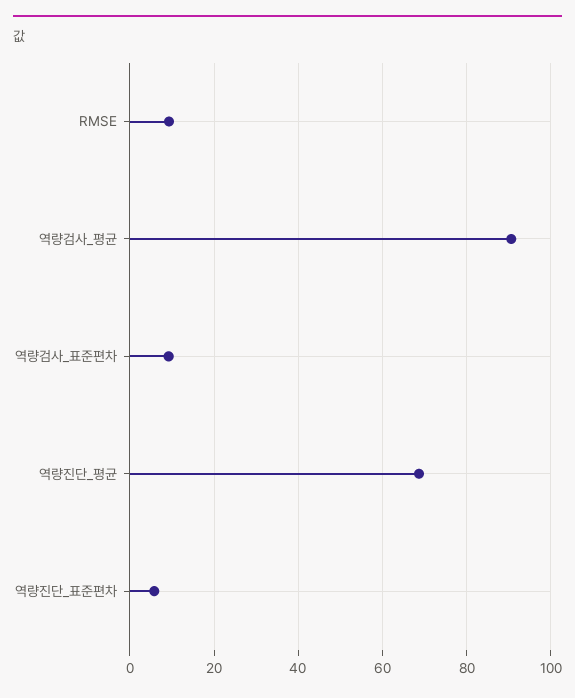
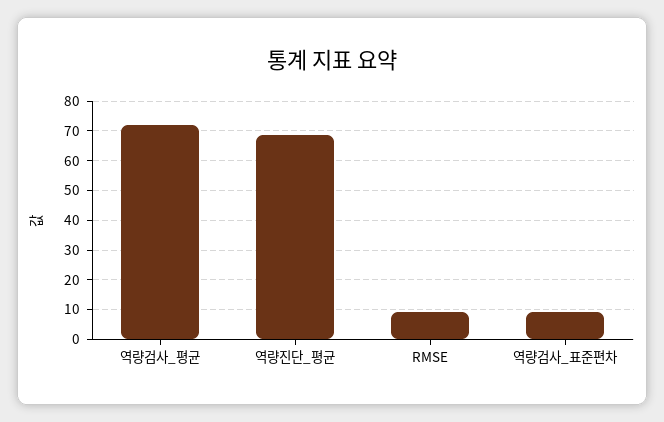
역량검사_평균: 90 -> 72.5
역량진단_표준편차: 6 -> none

